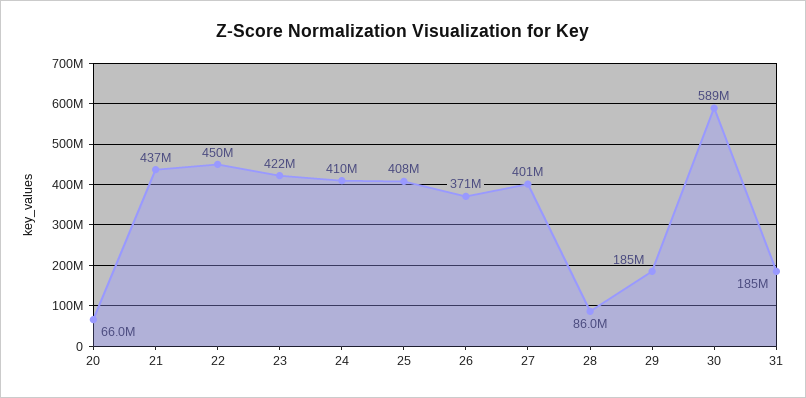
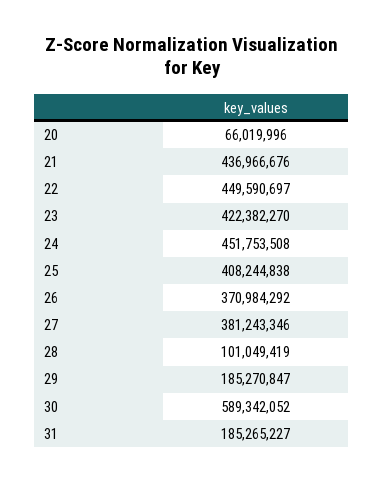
24: 410000000 -> 451753508
27: 401000000 -> 381243346
28: 86000000 -> 101049419

